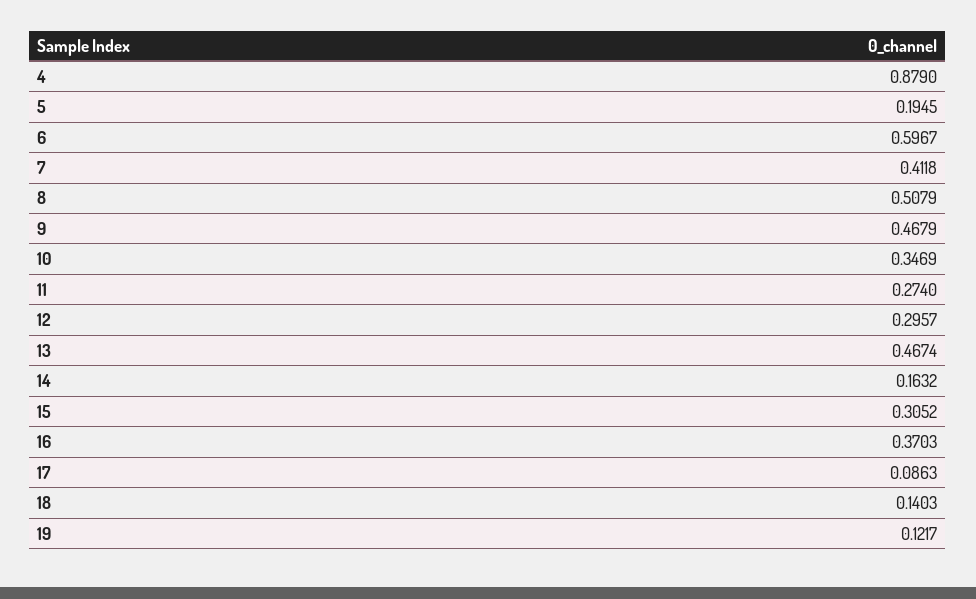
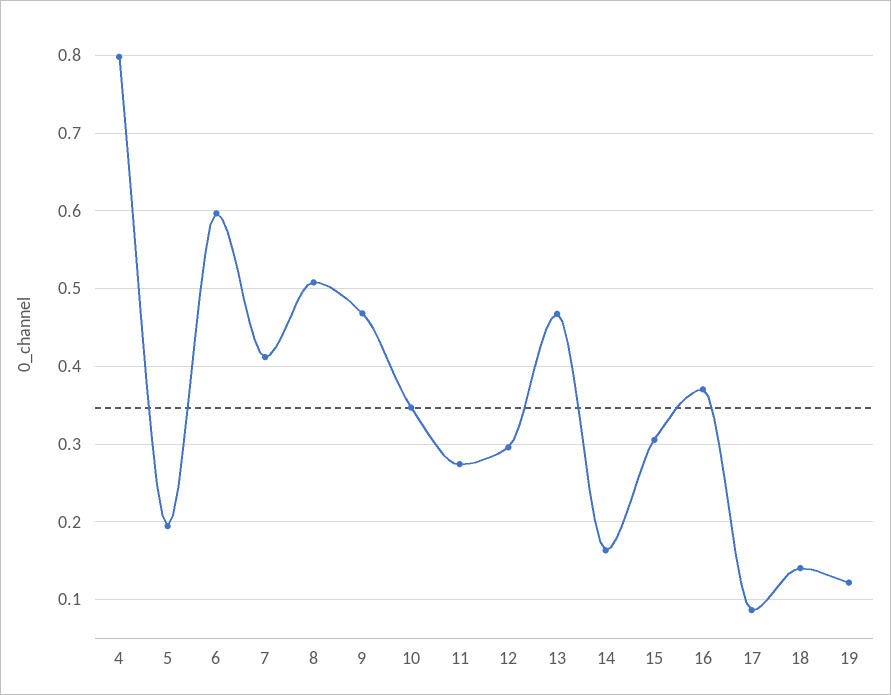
4: 0.879 -> 0.8

